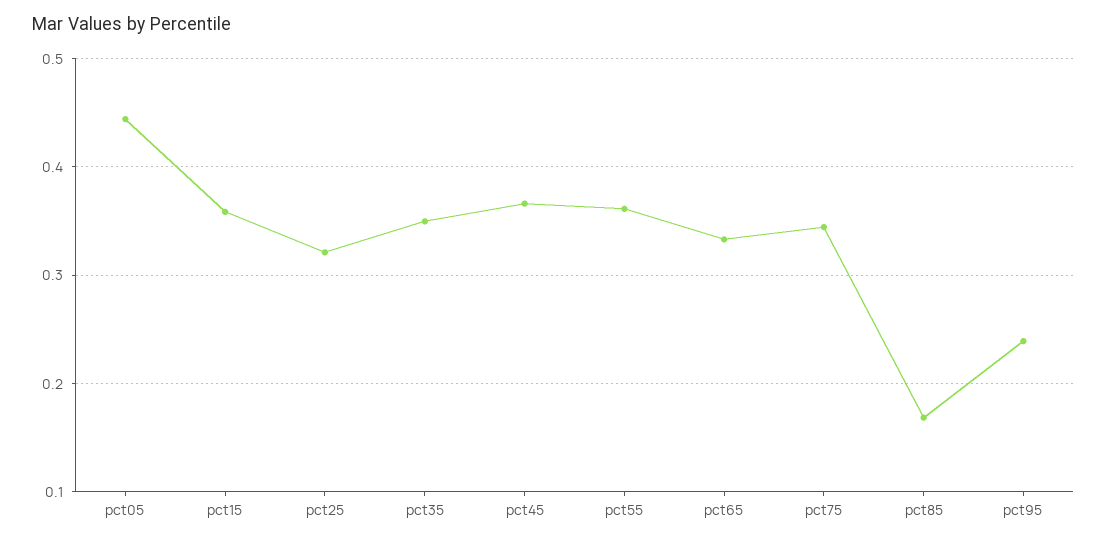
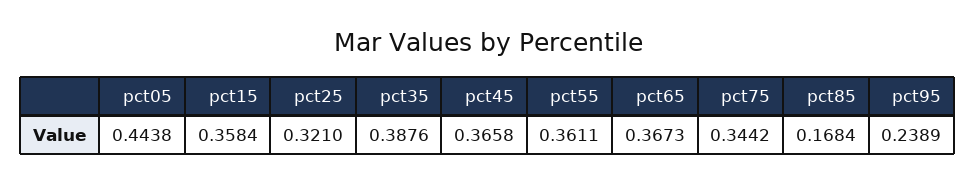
pct35: 0.35 -> 0.3876
pct65: 0.33 -> 0.3673

